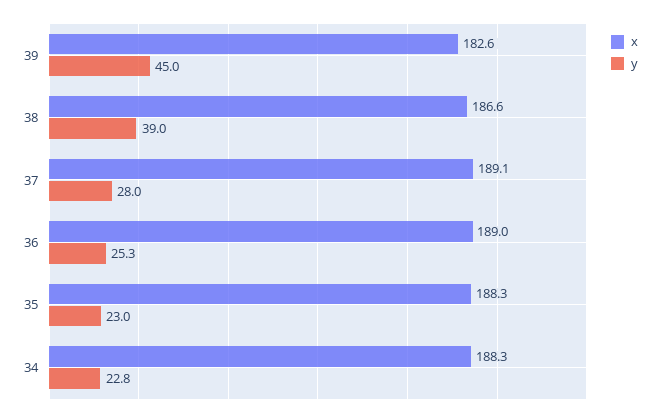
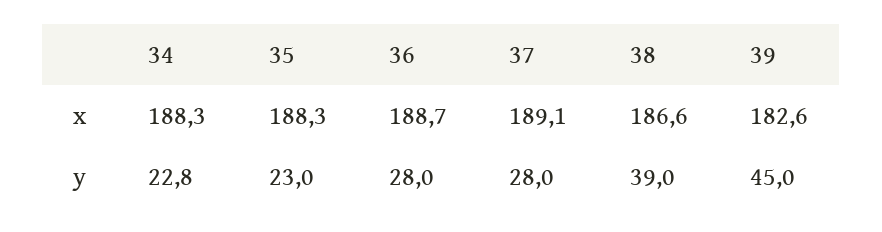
x, 36: 189 -> 188.7
y, 36: 25.3 -> 28

